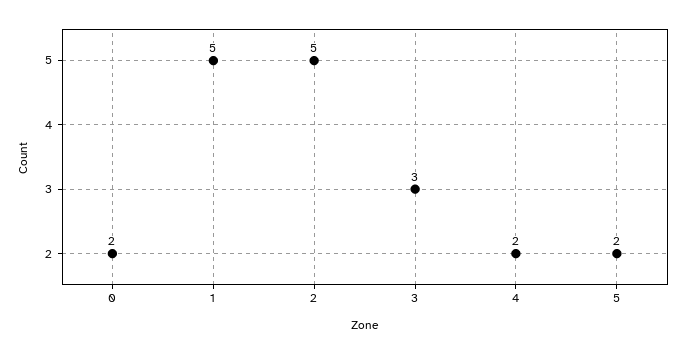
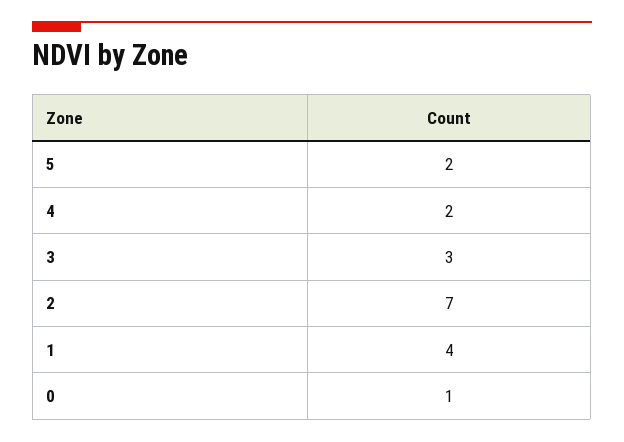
0: 2 -> 1
1: 5 -> 4
2: 5 -> 7

